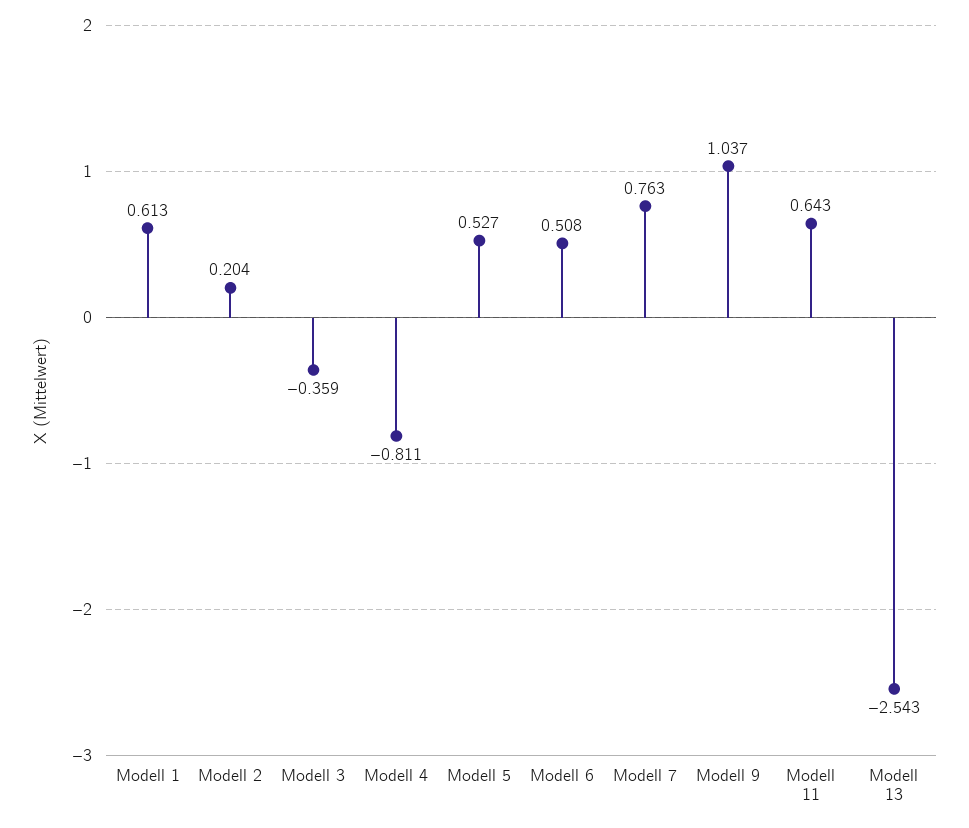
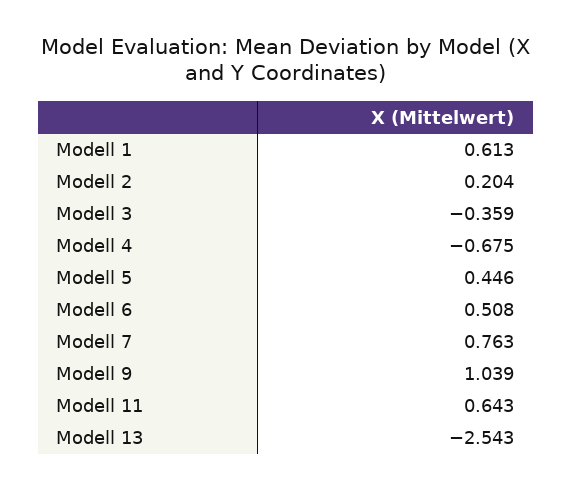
Modell 4: -0.811 -> -0.675
Modell 5: 0.527 -> 0.446
Modell 9: 1.037 -> 1.039

